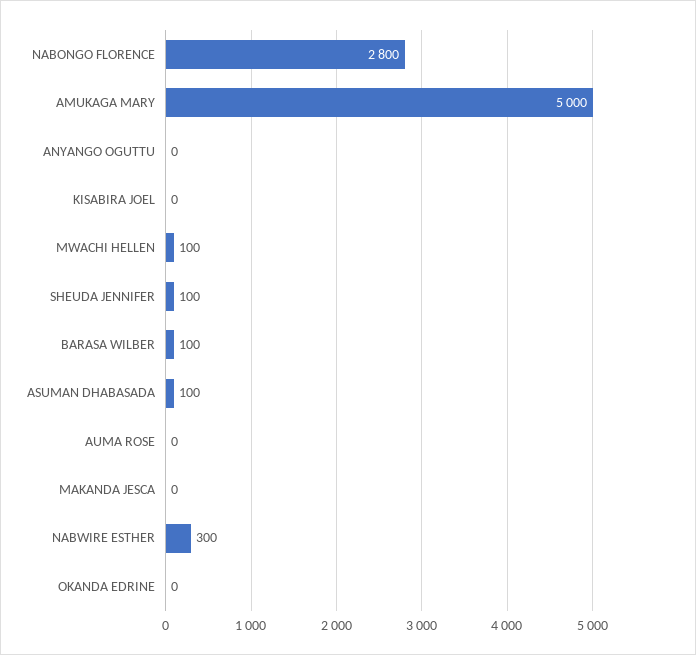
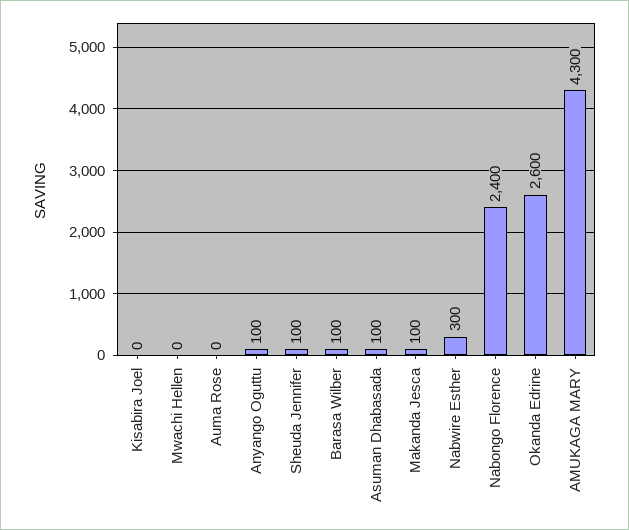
NABONGO FLORENCE: 2800 -> 2400
AMUKAGA MARY: 5000 -> 4300
ANYANGO OGUTTU: 0 -> 100
MWACHI HELLEN: 100 -> 0
MAKANDA JESCA: 0 -> 100
OKANDA EDRINE: 0 -> 2600

